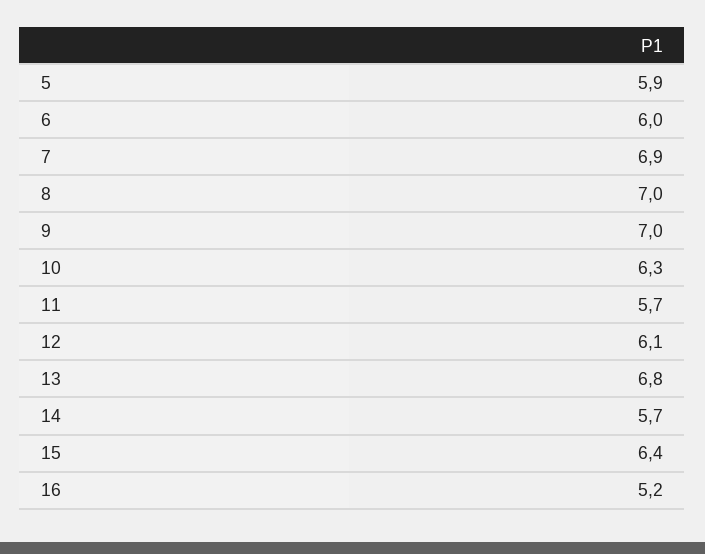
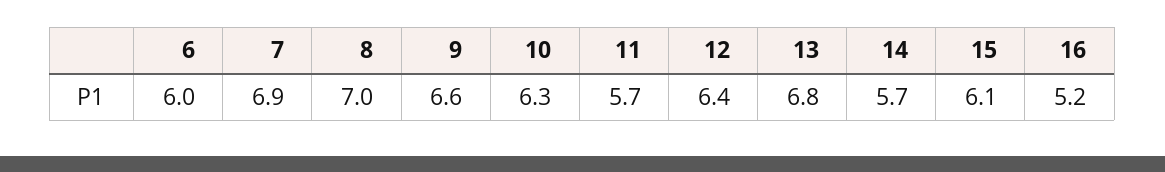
5: 5.9 -> none
9: 7 -> 6.6
12: 6.1 -> 6.4
15: 6.4 -> 6.1

